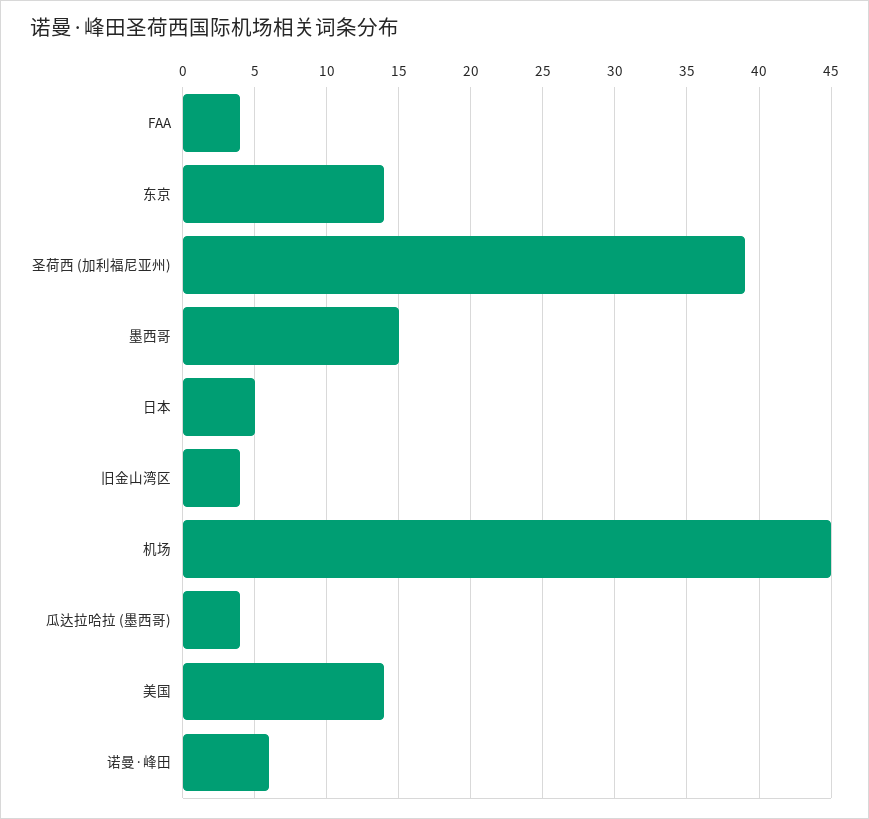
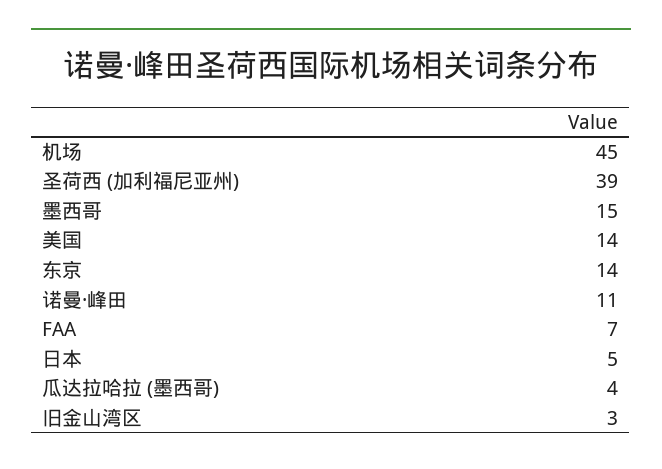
FAA: 4 -> 7
旧金山湾区: 4 -> 3
诺曼·峰田: 6 -> 11

